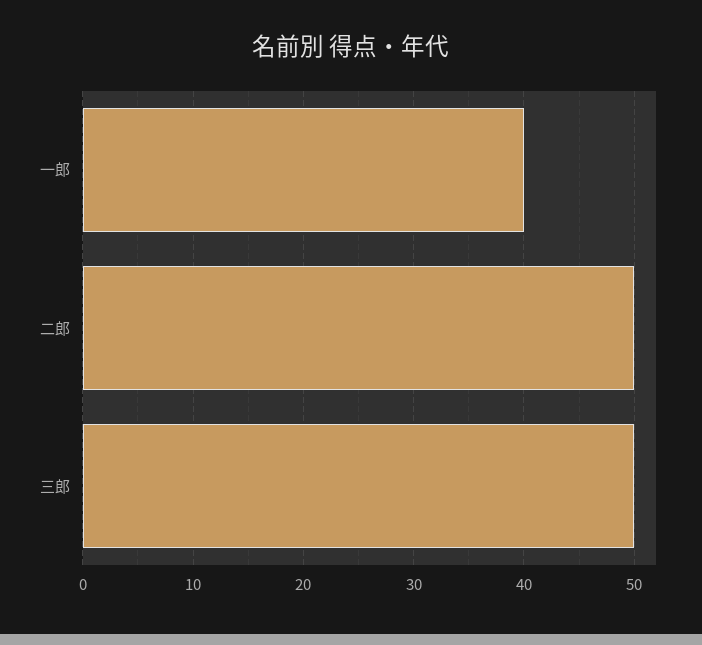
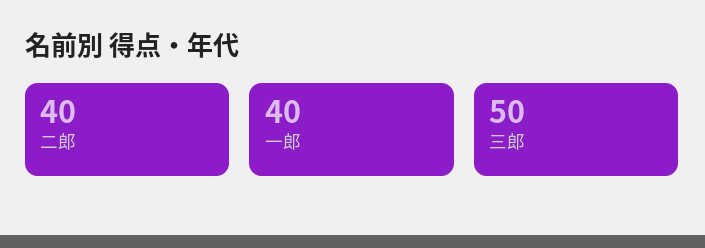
二郎: 50 -> 40

